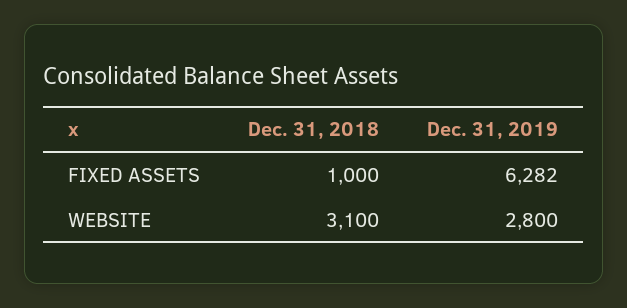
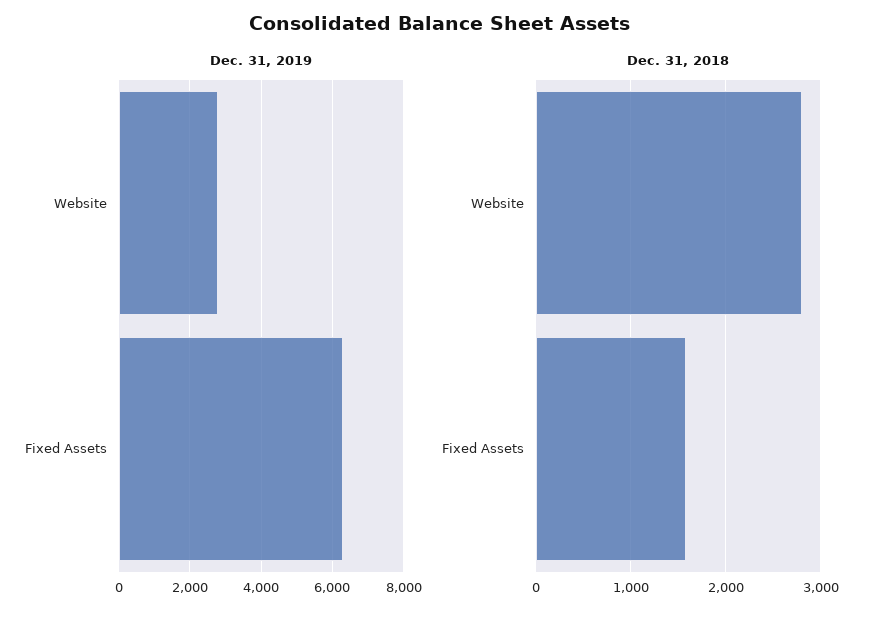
Dec. 31, 2018, FIXED ASSETS: 1000 -> 1600
Dec. 31, 2018, WEBSITE: 3100 -> 2800

